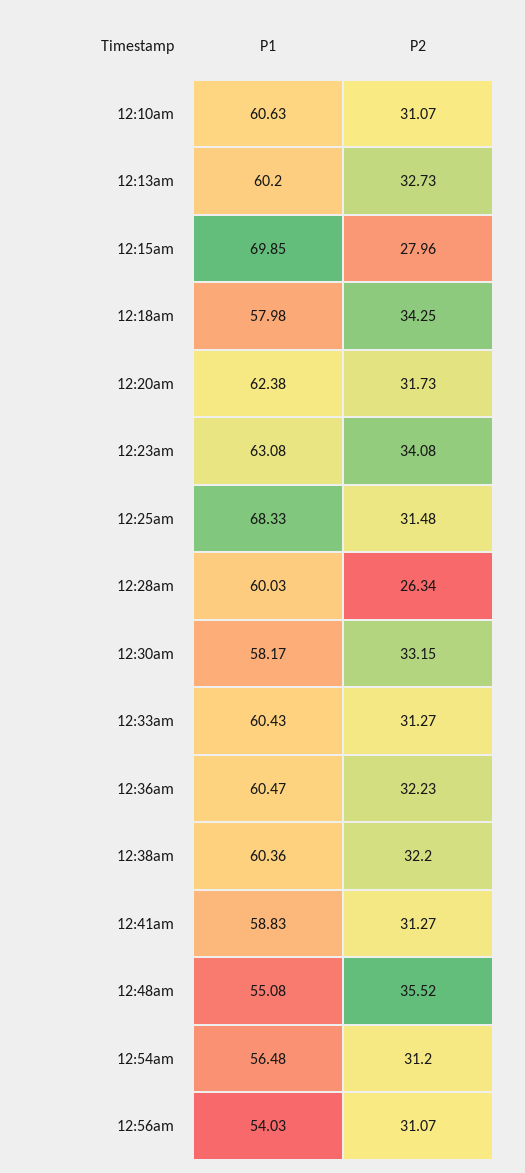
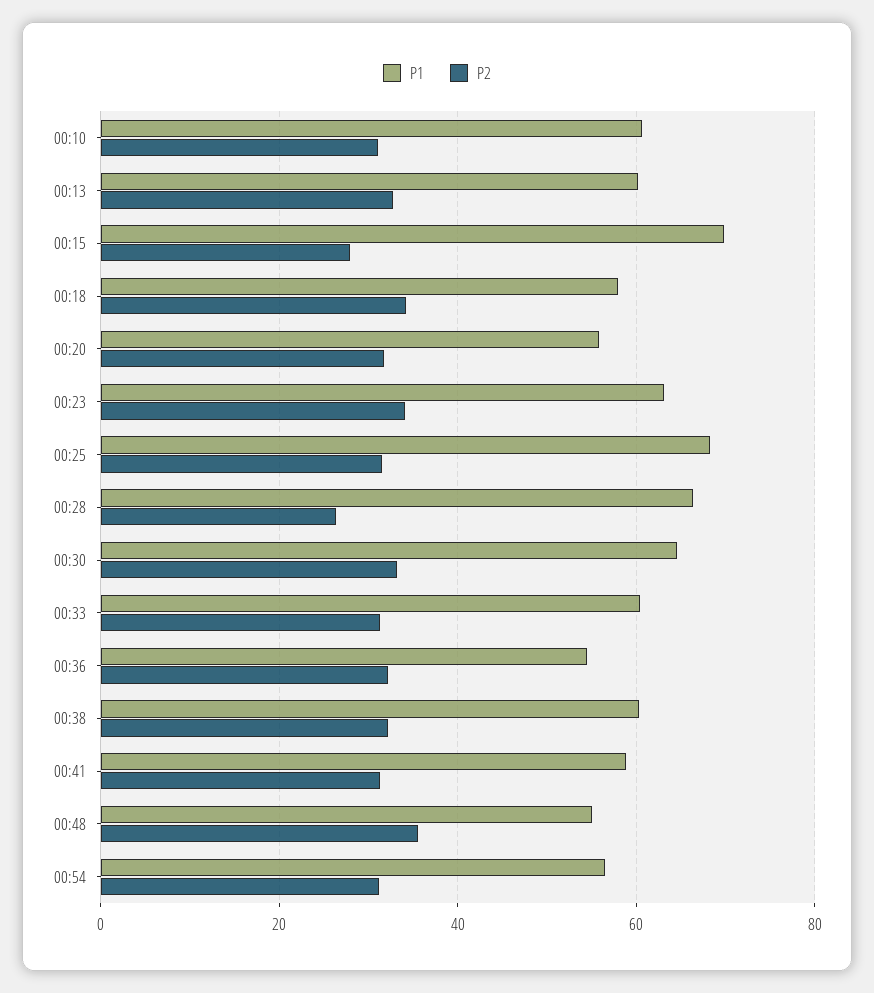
P1, 12:20am: 62.38 -> 56
P1, 12:28am: 60.03 -> 66
P1, 12:30am: 58.17 -> 64
P1, 12:36am: 60.47 -> 54
P1, 12:56am: 54.03 -> none
P2, 12:56am: 31.07 -> none

